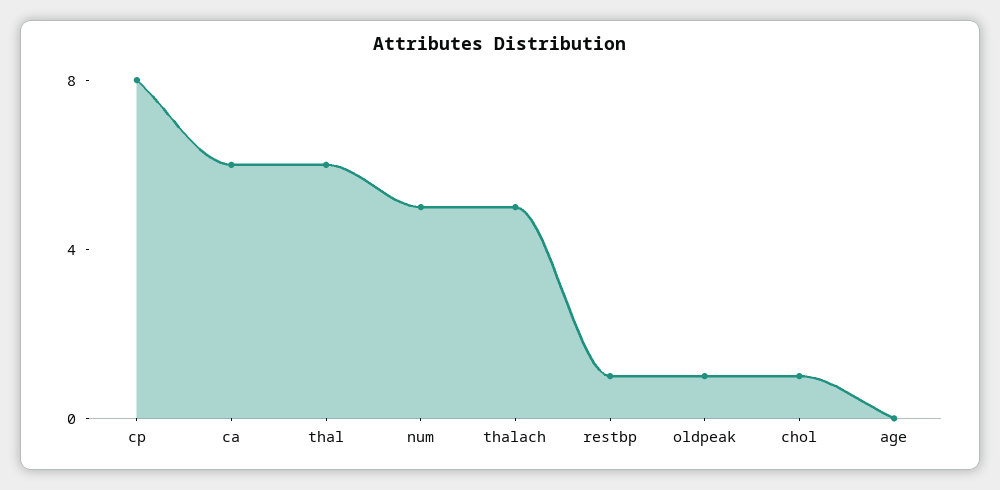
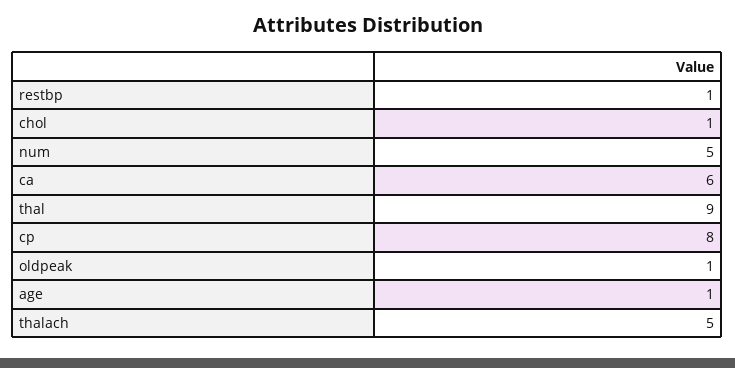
thal: 6 -> 9
age: 0 -> 1

